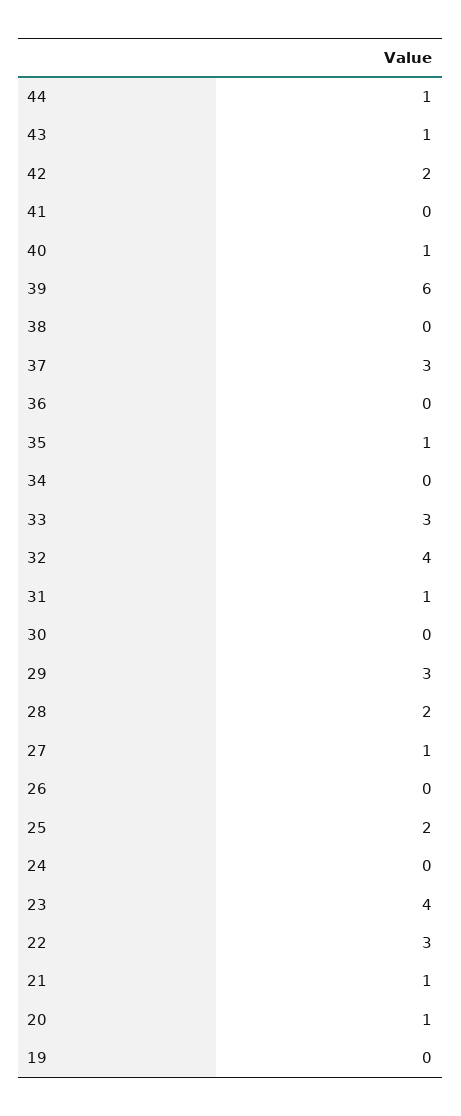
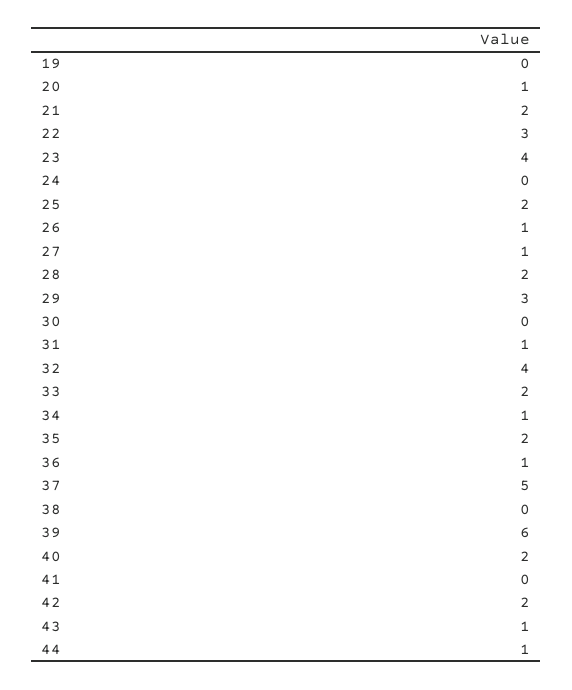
40: 1 -> 2
37: 3 -> 5
36: 0 -> 1
35: 1 -> 2
34: 0 -> 1
33: 3 -> 2
26: 0 -> 1
21: 1 -> 2

